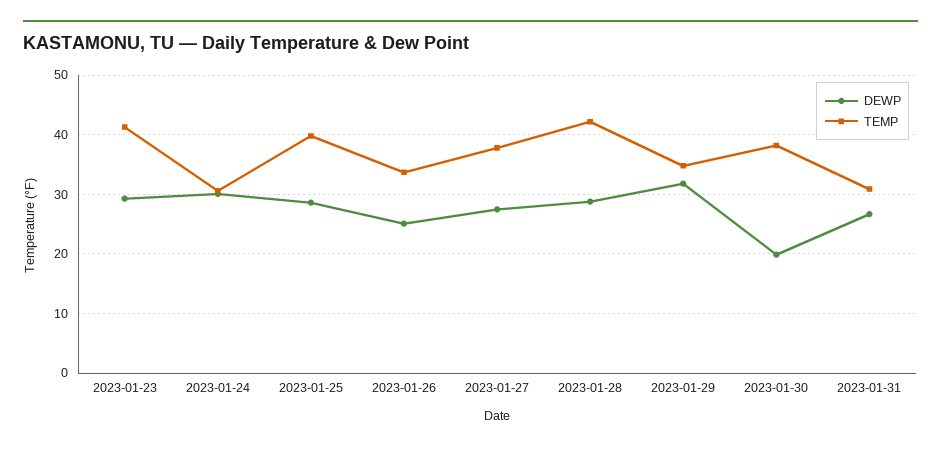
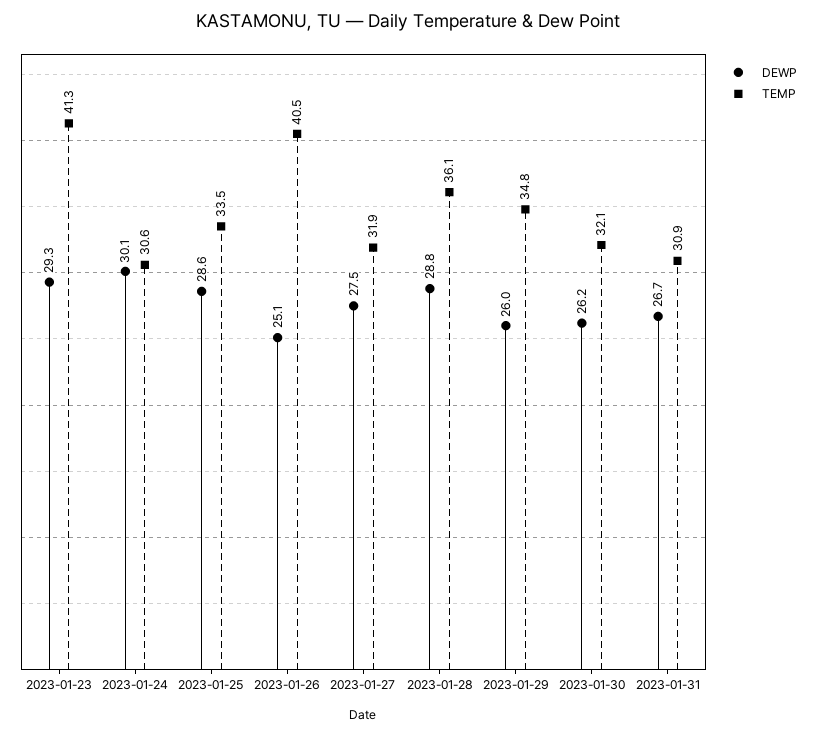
TEMP, 2023-01-25: 40 -> 33.5
TEMP, 2023-01-26: 34 -> 40.5
TEMP, 2023-01-27: 38 -> 31.9
TEMP, 2023-01-28: 42 -> 36.1
DEWP, 2023-01-29: 32 -> 26
DEWP, 2023-01-30: 20 -> 26.2
TEMP, 2023-01-30: 38 -> 32.1

